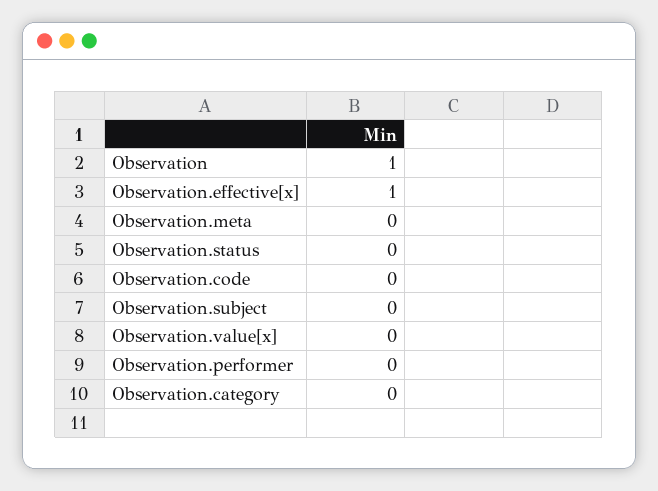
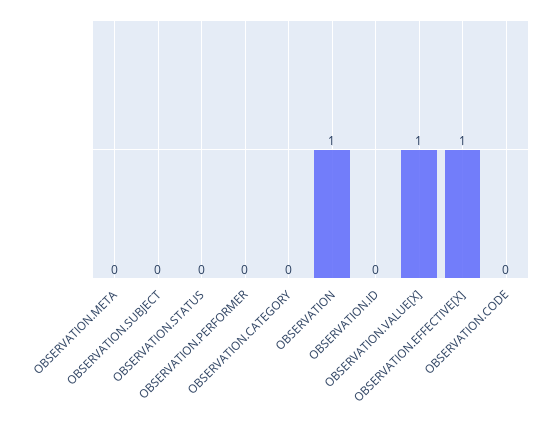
Observation.value[x]: 0 -> 1
OBSERVATION.ID: none -> 0

